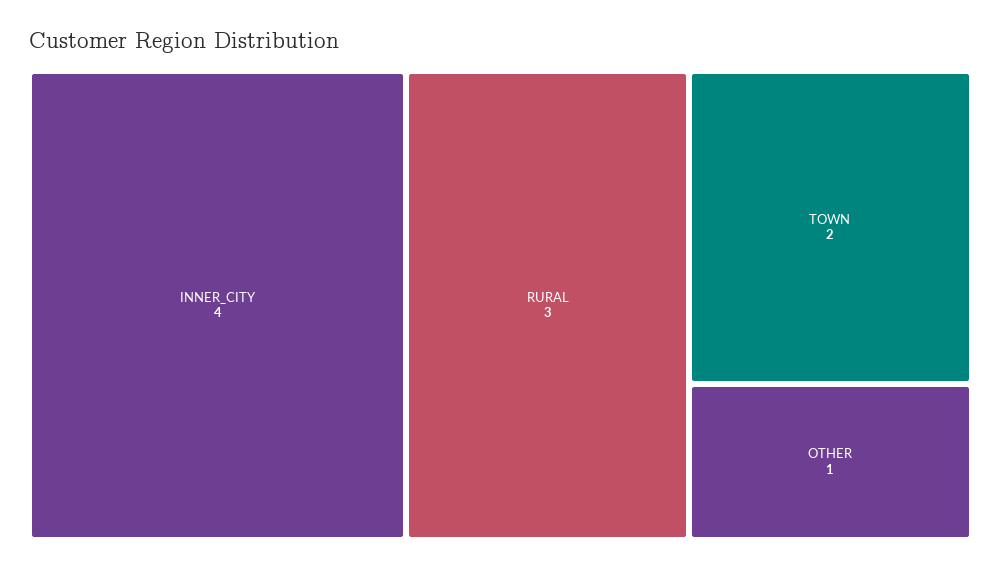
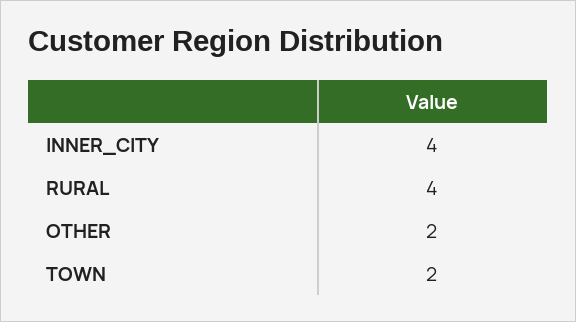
RURAL: 3 -> 4
OTHER: 1 -> 2

